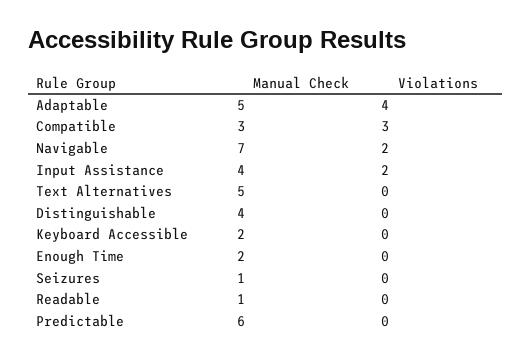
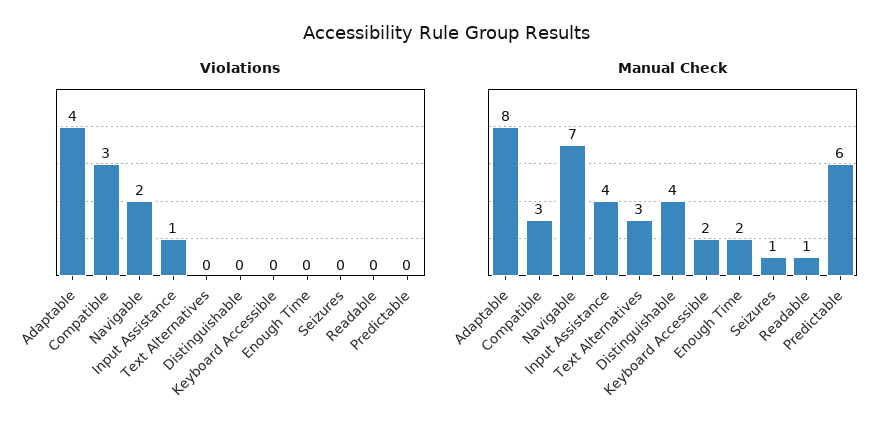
Manual Check, Adaptable: 5 -> 8
Violations, Input Assistance: 2 -> 1
Manual Check, Text Alternatives: 5 -> 3

